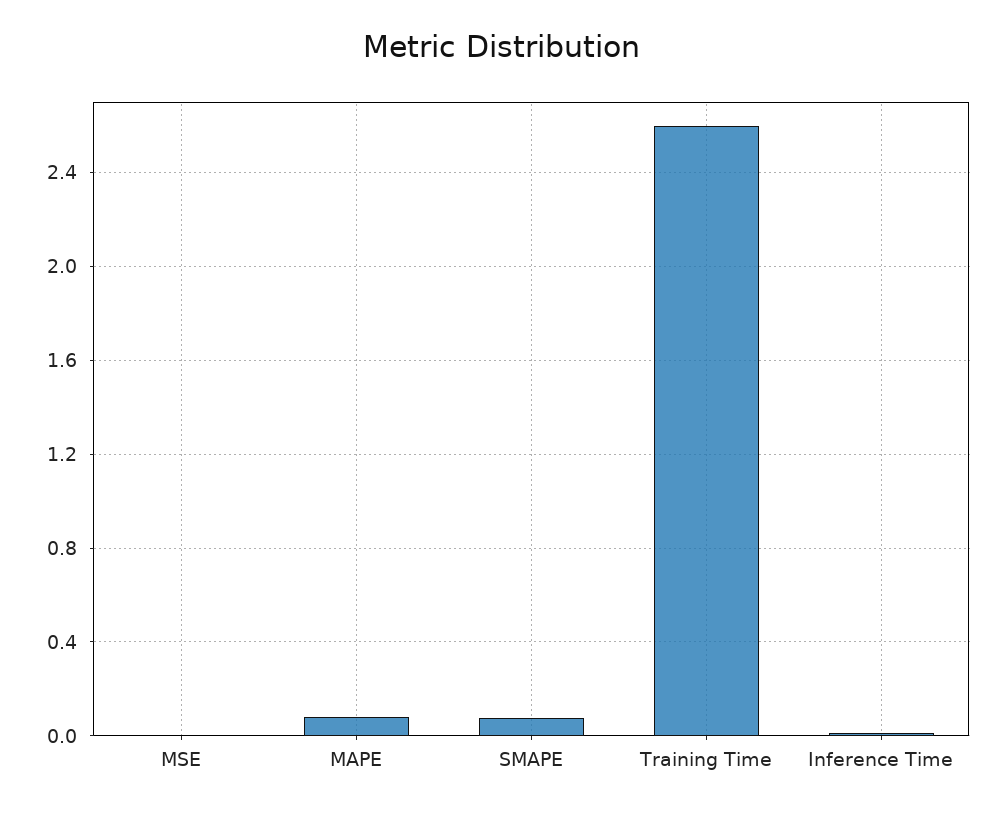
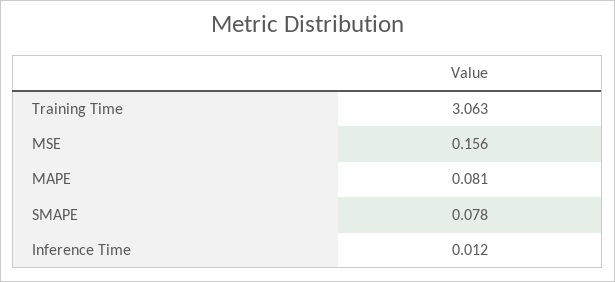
MSE: 0 -> 0.156
Training Time: 2.6 -> 3.063

